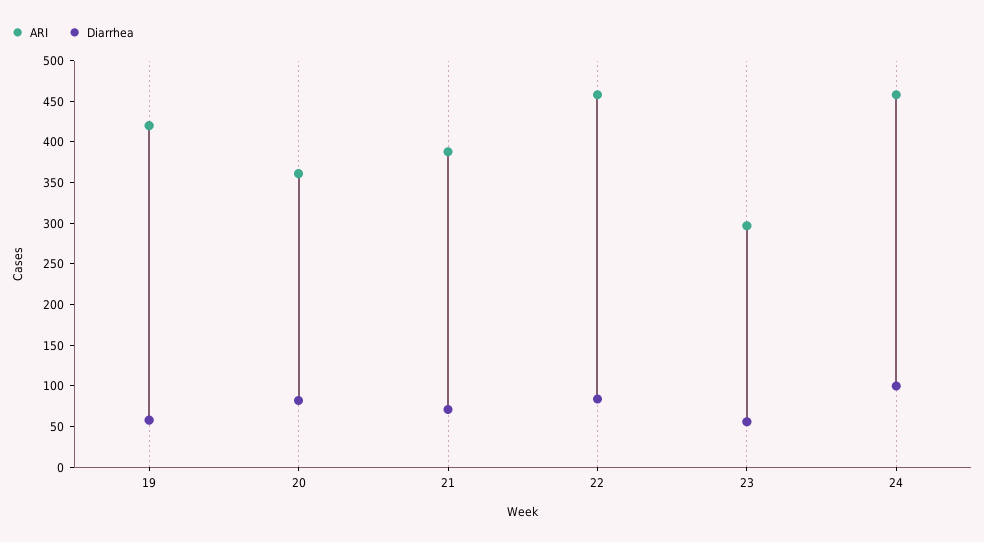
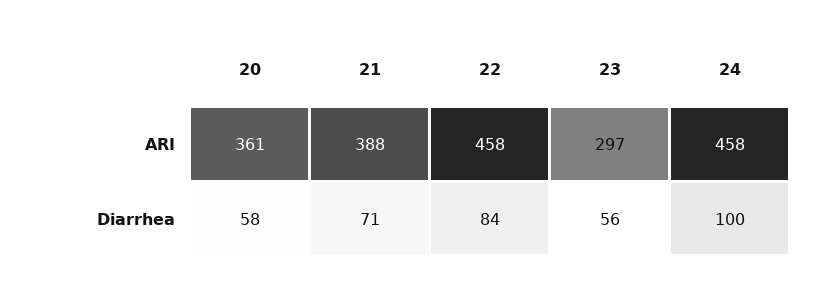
ARI, 19: 420 -> none
Diarrhea, 19: 60 -> none
Diarrhea, 20: 80 -> 58

